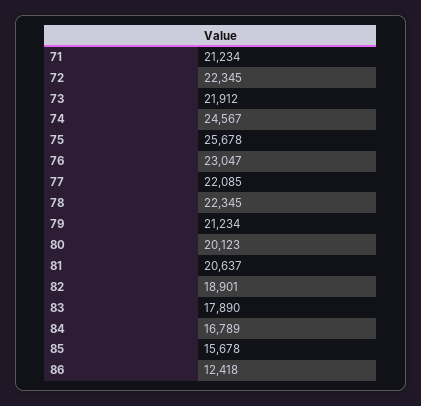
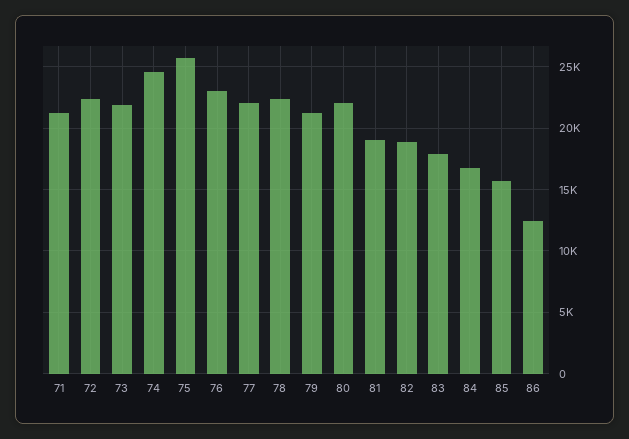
80: 20123 -> 22000
81: 20637 -> 19000

